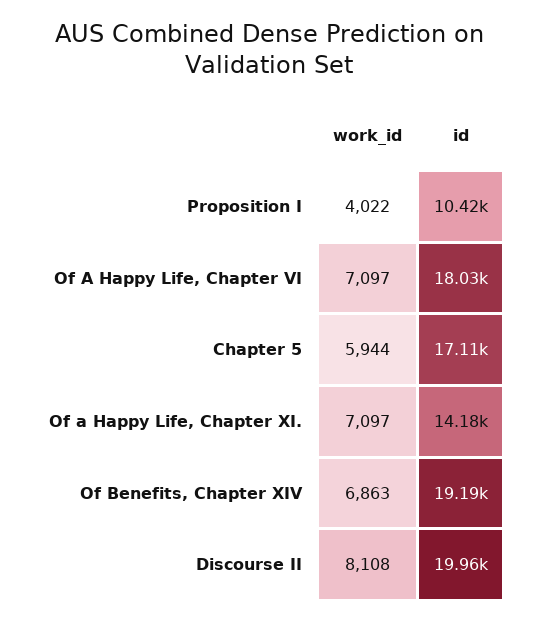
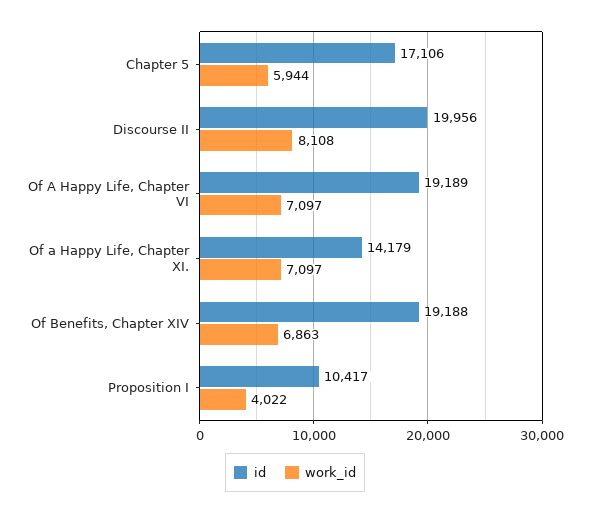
id, Of A Happy Life, Chapter VI: 18030 -> 19189

